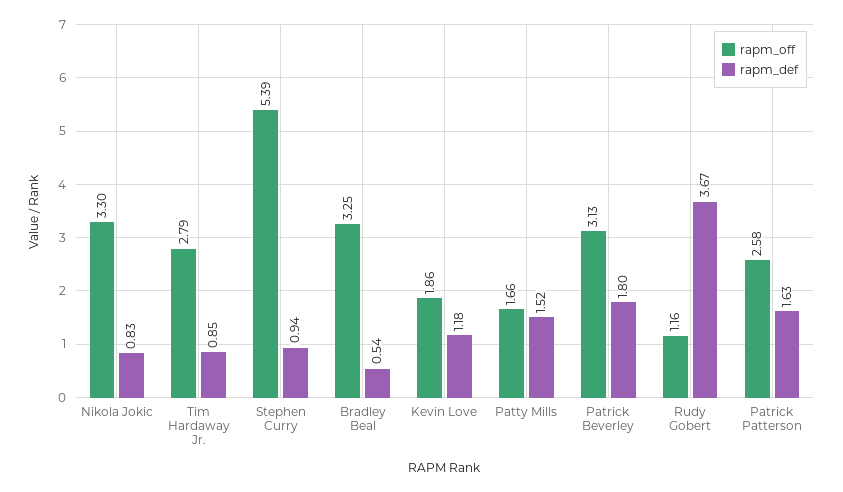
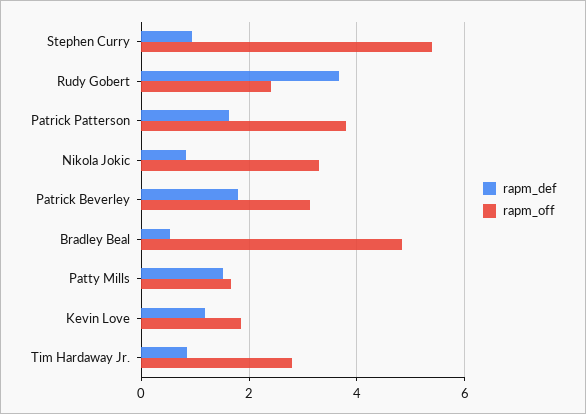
rapm_off, Bradley Beal: 3.25 -> 4.8
rapm_off, Rudy Gobert: 1.16 -> 2.4
rapm_off, Patrick Patterson: 2.58 -> 3.8

